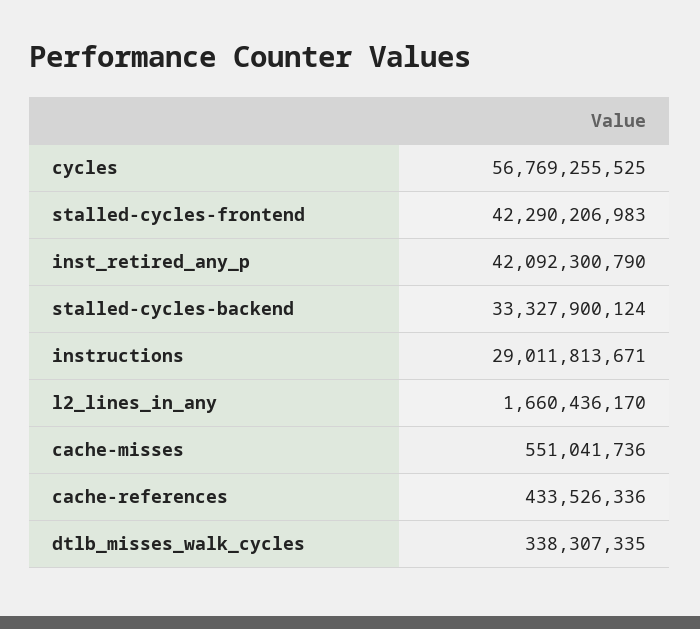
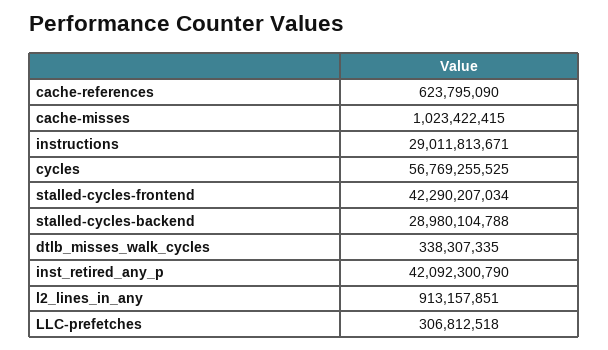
stalled-cycles-frontend: 42290206983 -> 42290207034
stalled-cycles-backend: 33327900124 -> 28980104788
l2_lines_in_any: 1660436170 -> 913157851
cache-misses: 551041736 -> 1023422415
cache-references: 433526336 -> 623795090
LLC-prefetches: none -> 306812518

